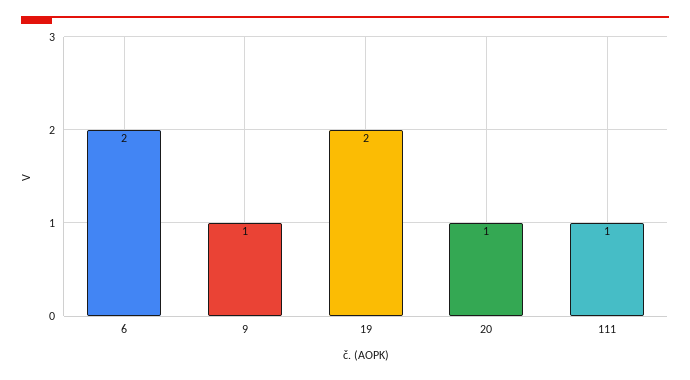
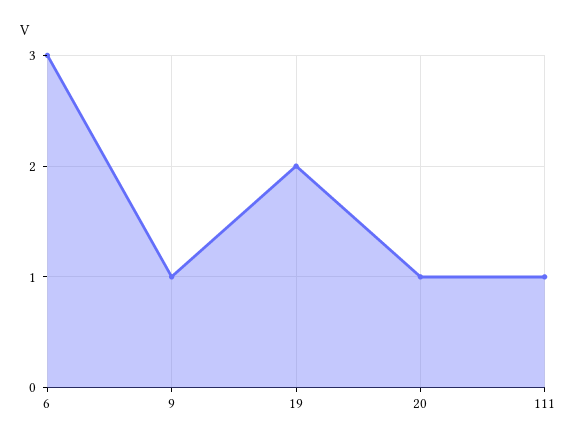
6: 2 -> 3

